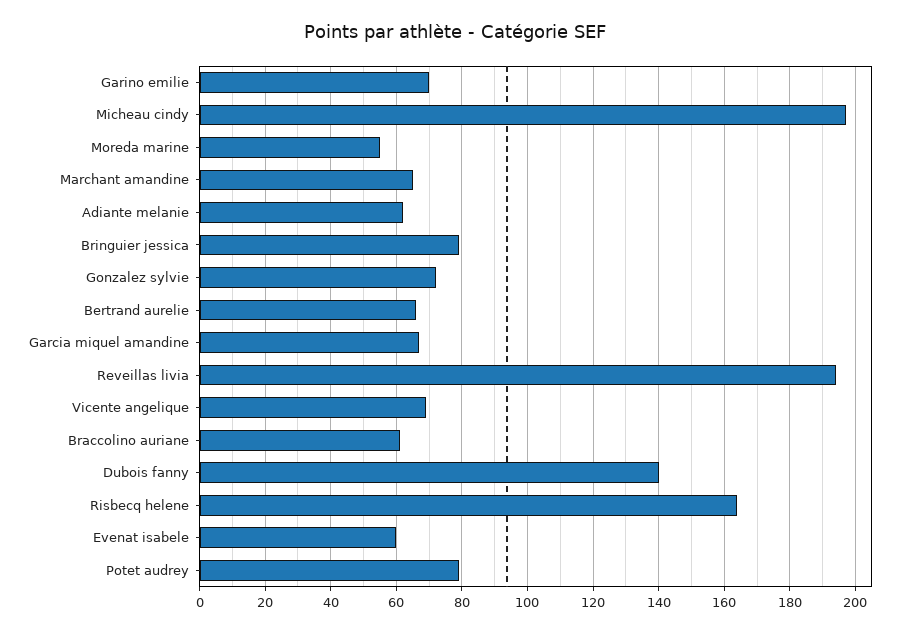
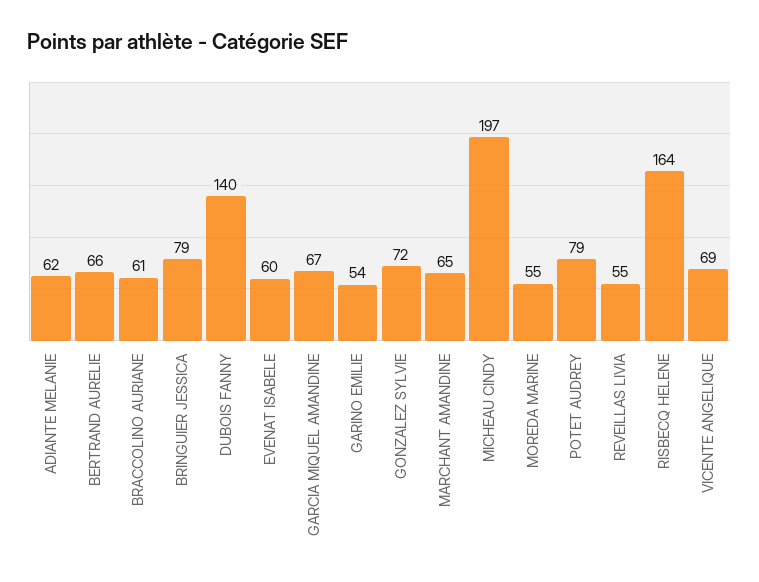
Garino emilie: 70 -> 54
Reveillas livia: 195 -> 55

